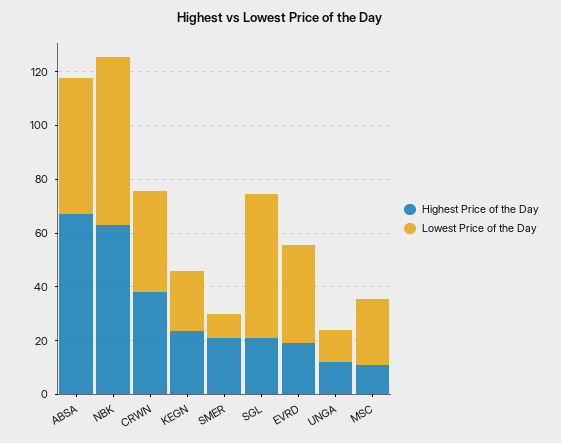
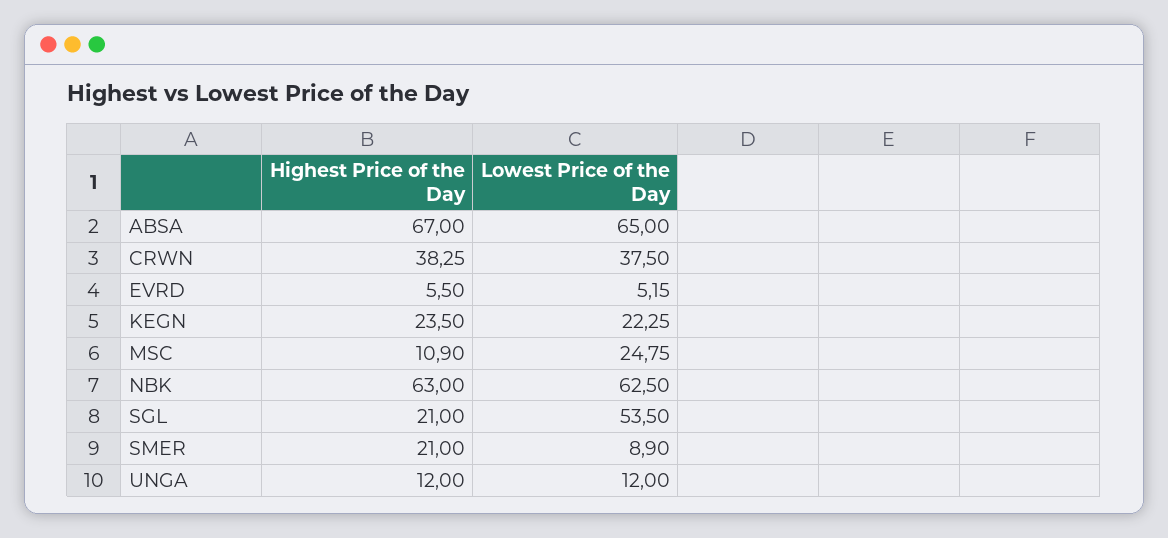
Lowest Price of the Day, ABSA: 50 -> 65
Highest Price of the Day, EVRD: 20 -> 5.5
Lowest Price of the Day, EVRD: 35 -> 5.15

